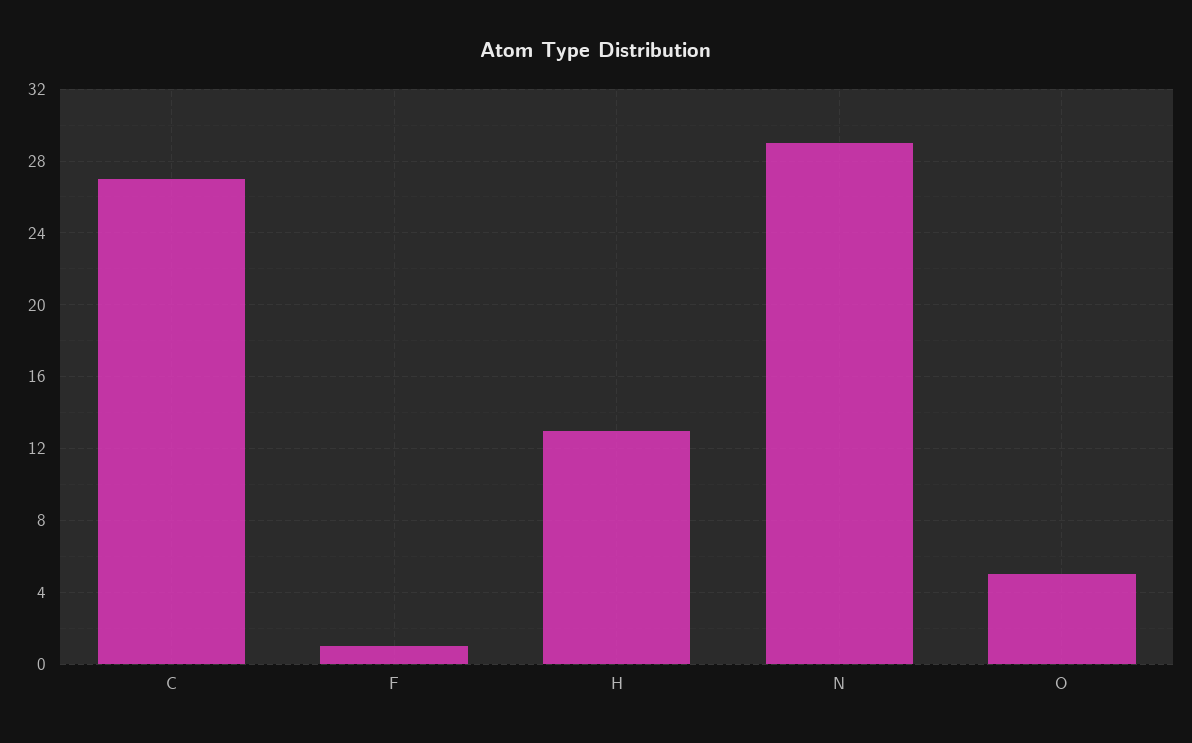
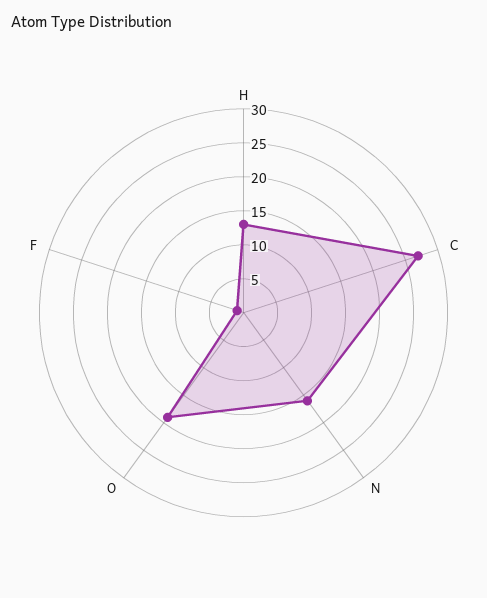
N: 29 -> 15
O: 5 -> 20

